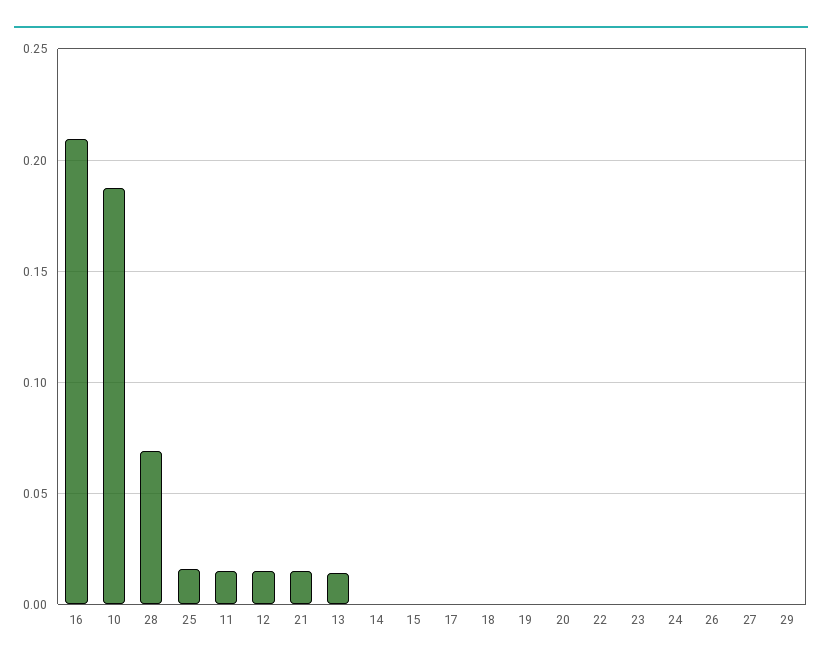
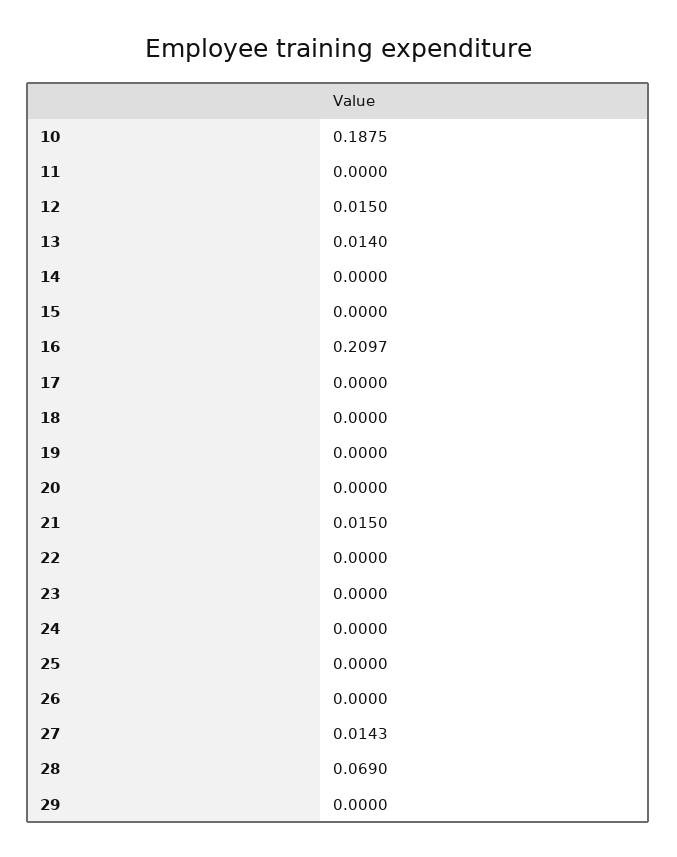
25: 0.015 -> 0
11: 0.015 -> 0
27: 0 -> 0.0143

